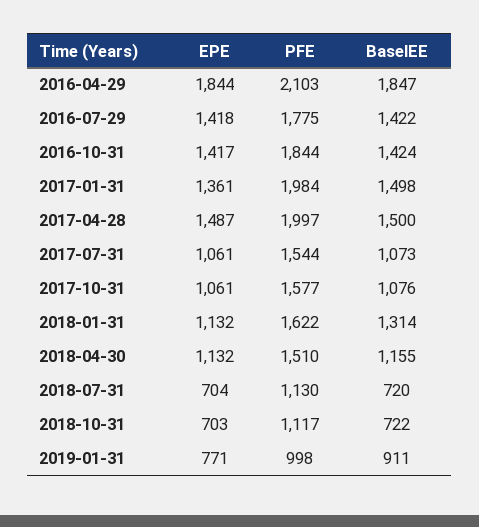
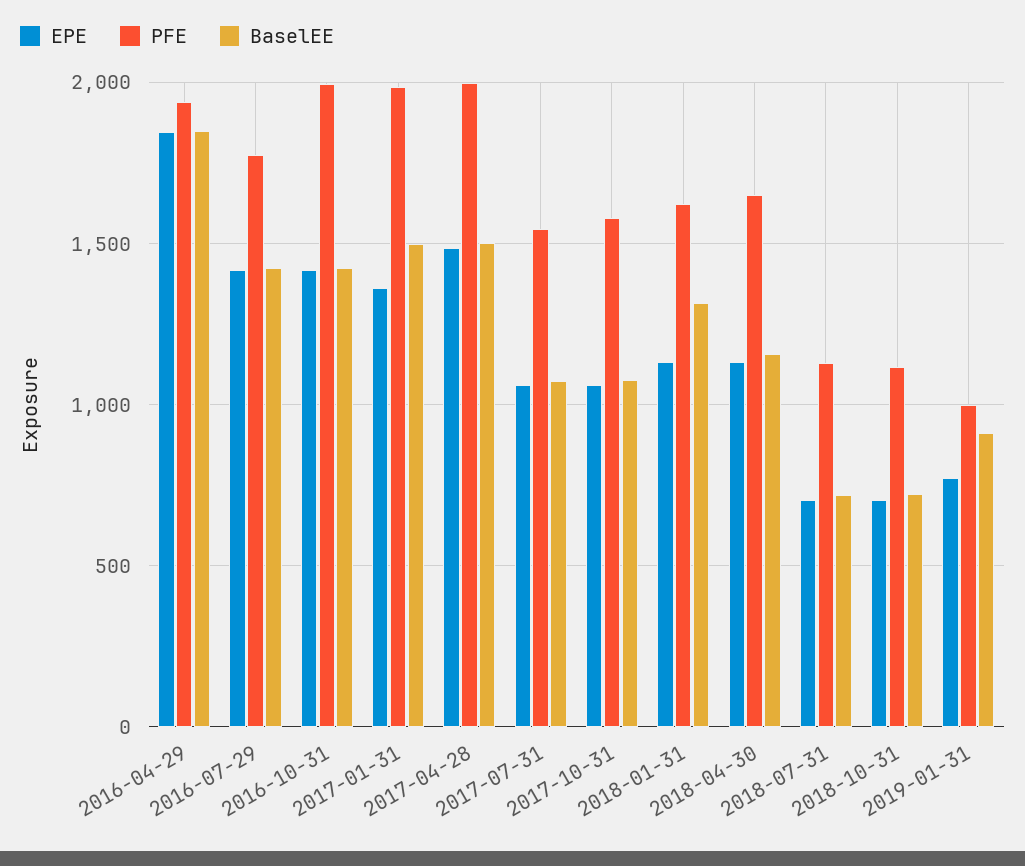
PFE, 2016-04-29: 2103 -> 1950
PFE, 2016-10-31: 1844 -> 2000
PFE, 2018-04-30: 1510 -> 1650

